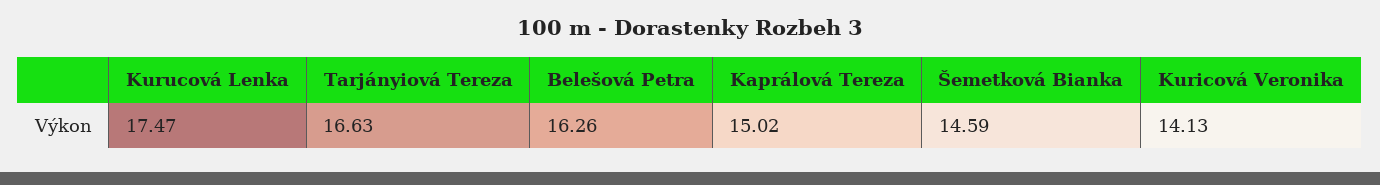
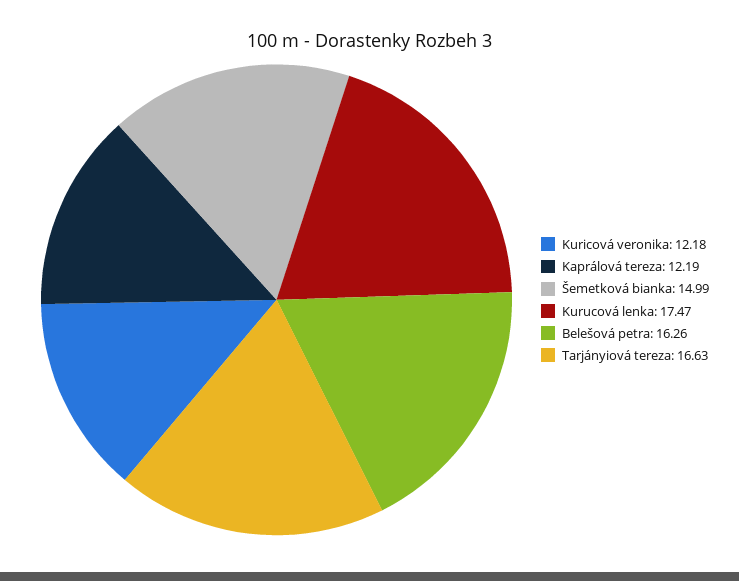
Kaprálová Tereza: 15.02 -> 12.19
Šemetková Bianka: 14.59 -> 14.99
Kuricová Veronika: 14.13 -> 12.18

